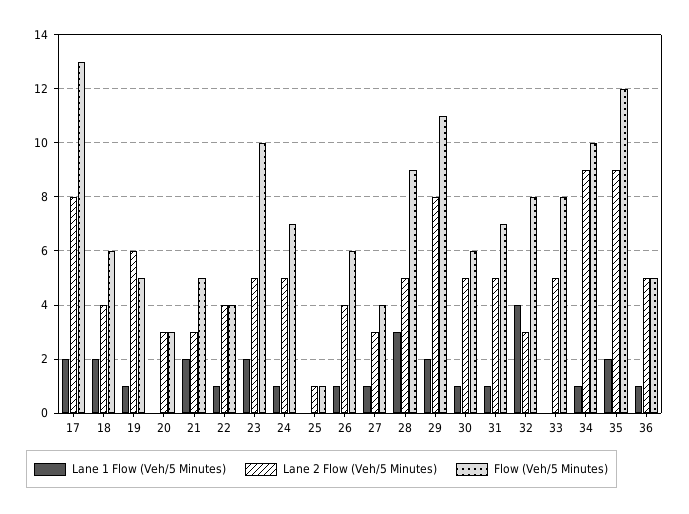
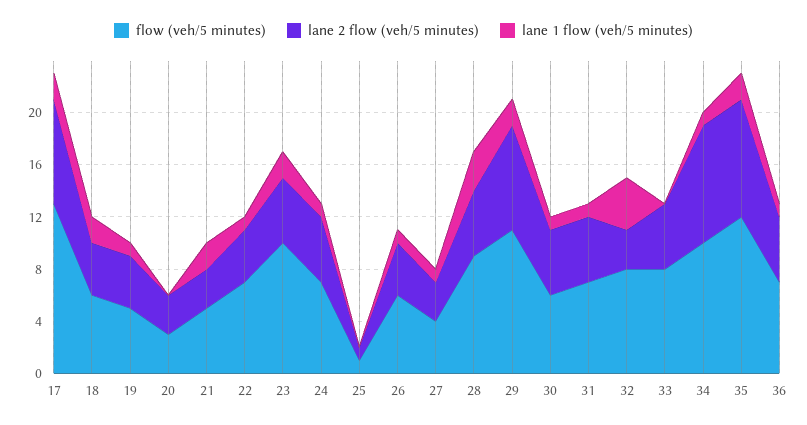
Lane 2 Flow (Veh/5 Minutes), 19: 6 -> 4
Flow (Veh/5 Minutes), 22: 4 -> 7
Flow (Veh/5 Minutes), 36: 5 -> 7

